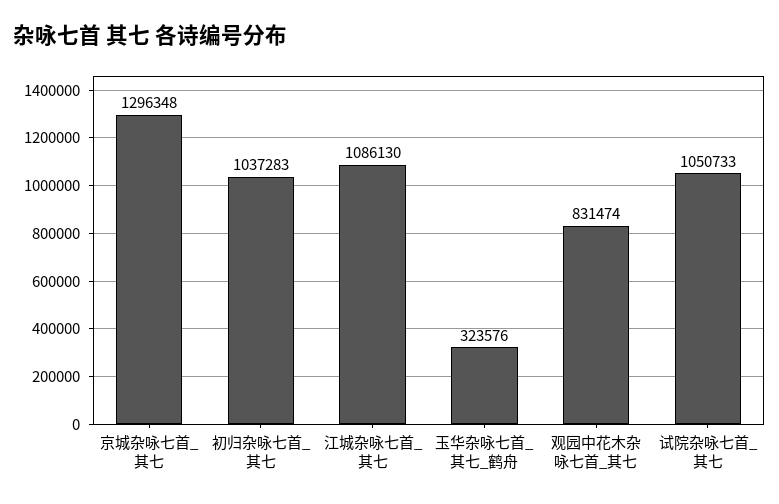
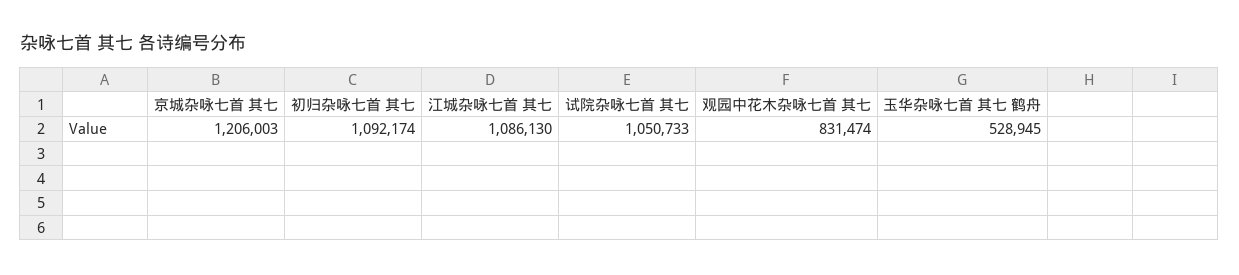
京城杂咏七首_其七: 1296348 -> 1206003
初归杂咏七首_其七: 1037283 -> 1092174
玉华杂咏七首_其七_鹤舟: 323576 -> 528945

